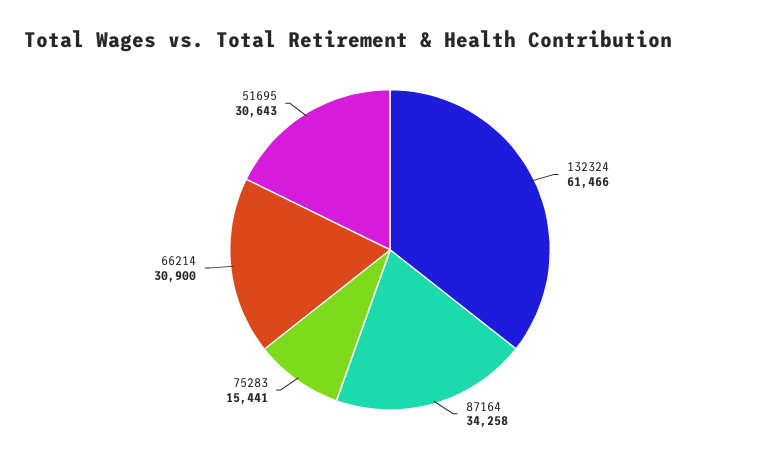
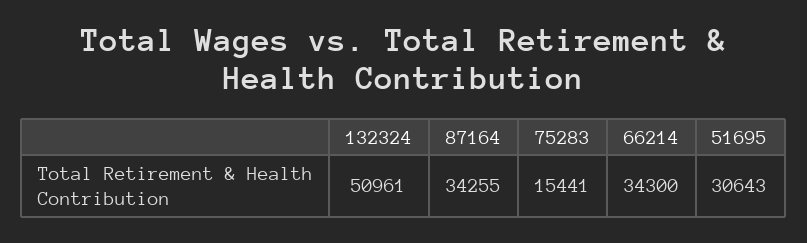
132324: 61466 -> 50961
87164: 34258 -> 34255
66214: 30900 -> 34300

